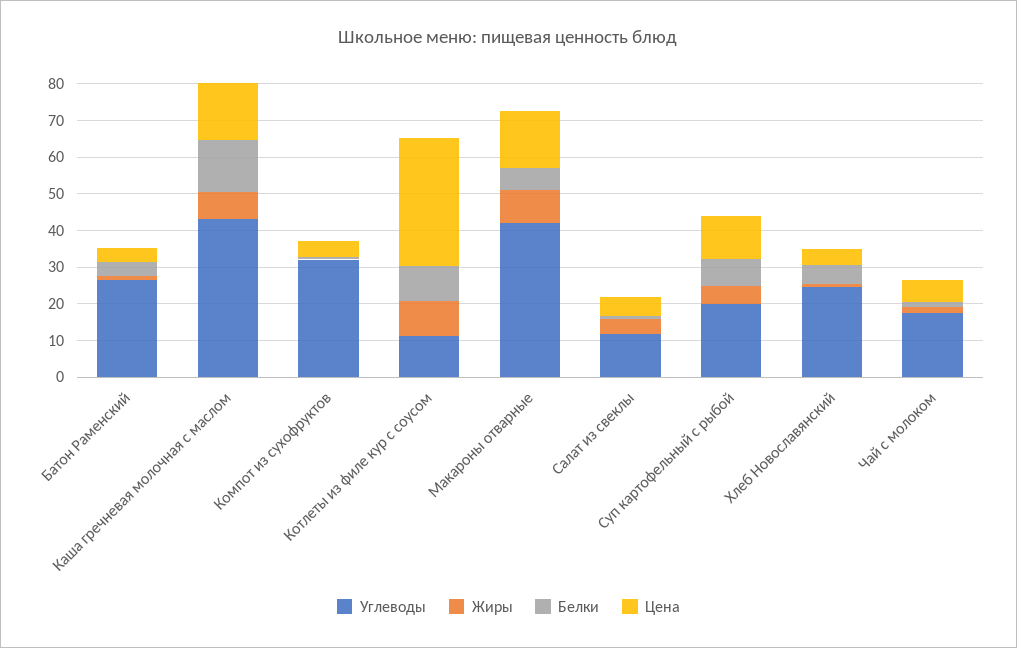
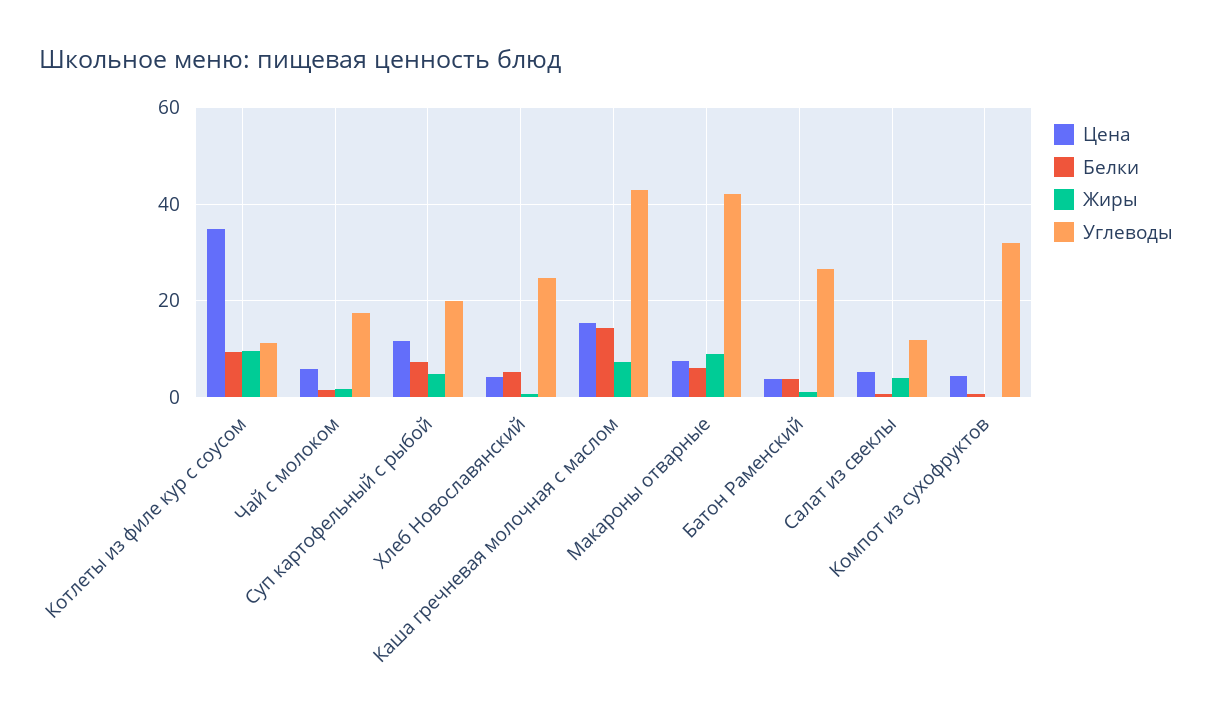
Цена, Макароны отварные: 15 -> 8

